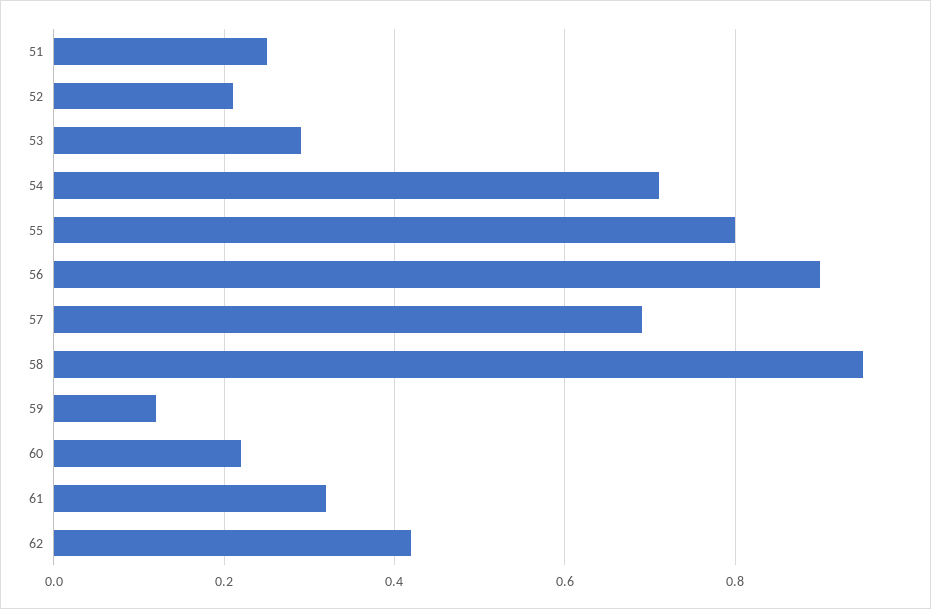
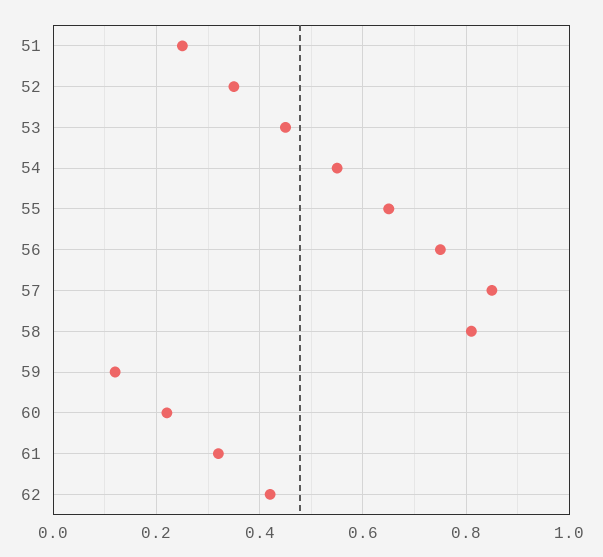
52: 0.2 -> 0.35
53: 0.3 -> 0.45
54: 0.7 -> 0.55
55: 0.8 -> 0.65
56: 0.9 -> 0.75
57: 0.7 -> 0.85
58: 0.95 -> 0.8

